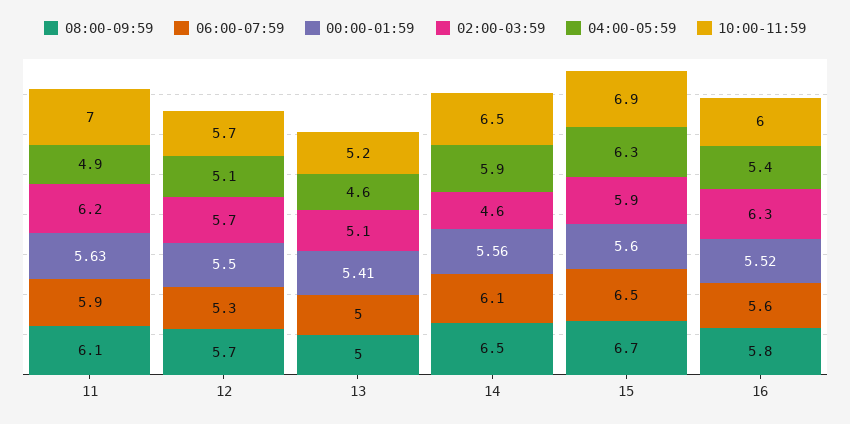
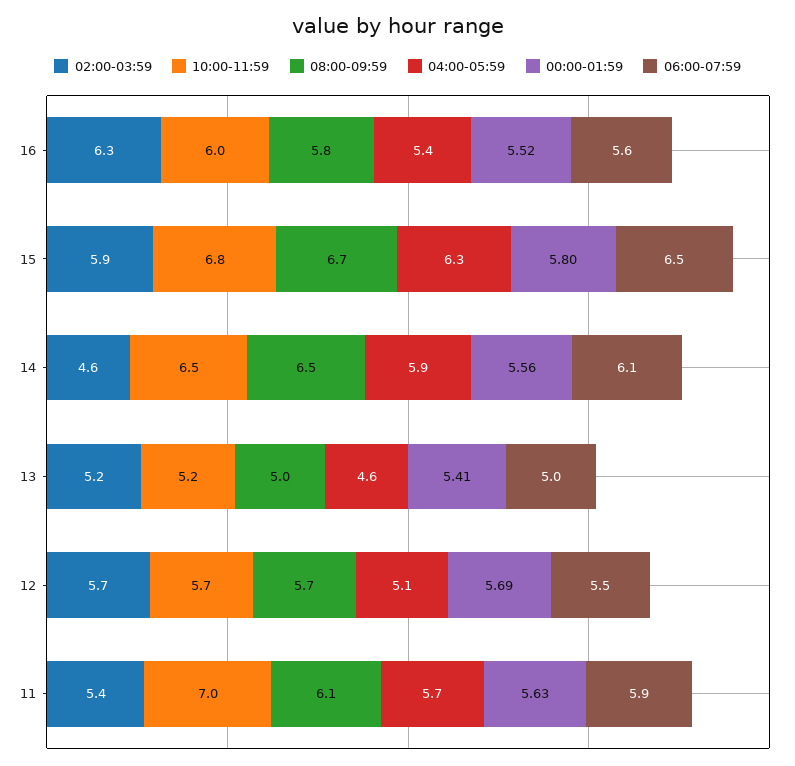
02:00-03:59, 11: 6.2 -> 5.4
04:00-05:59, 11: 4.9 -> 5.7
06:00-07:59, 12: 5.3 -> 5.5
00:00-01:59, 12: 5.5 -> 5.69
02:00-03:59, 13: 5.1 -> 5.2
00:00-01:59, 15: 5.6 -> 5.8
10:00-11:59, 15: 6.9 -> 6.8

